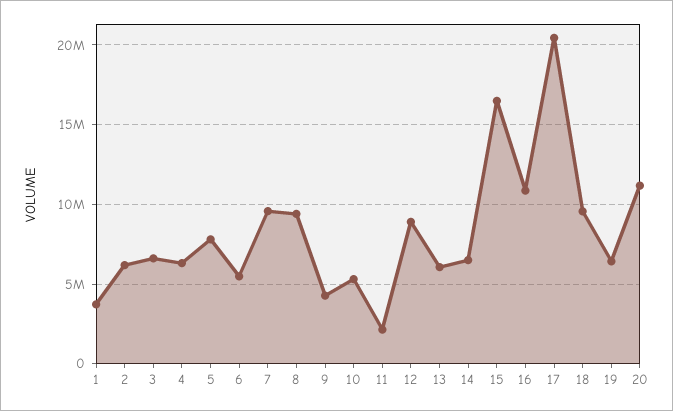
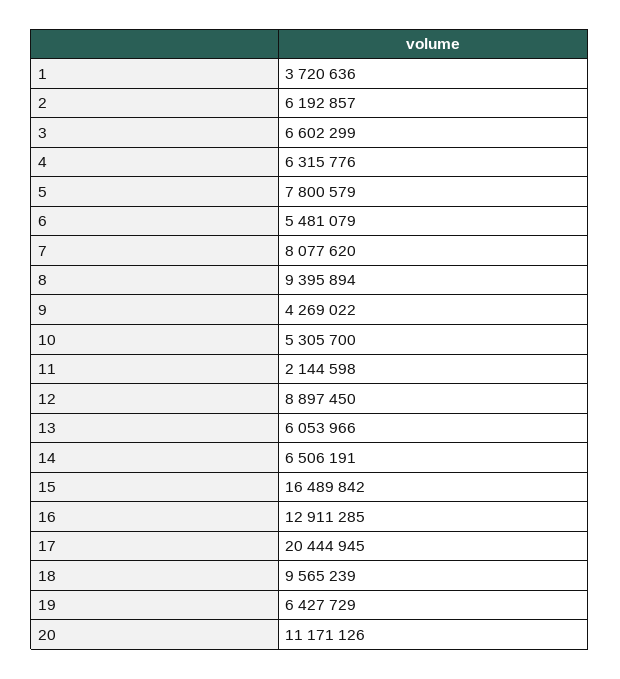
7: 9500000 -> 8077620
16: 11000000 -> 12911285

